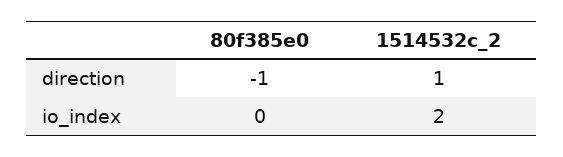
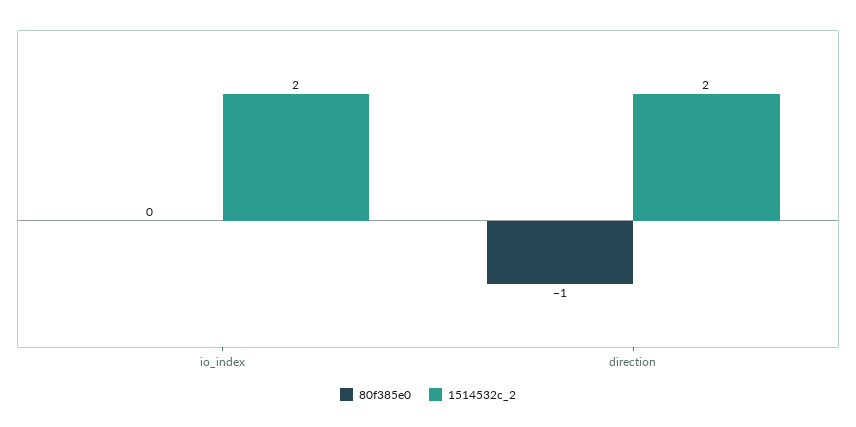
1514532c_2, direction: 1 -> 2

